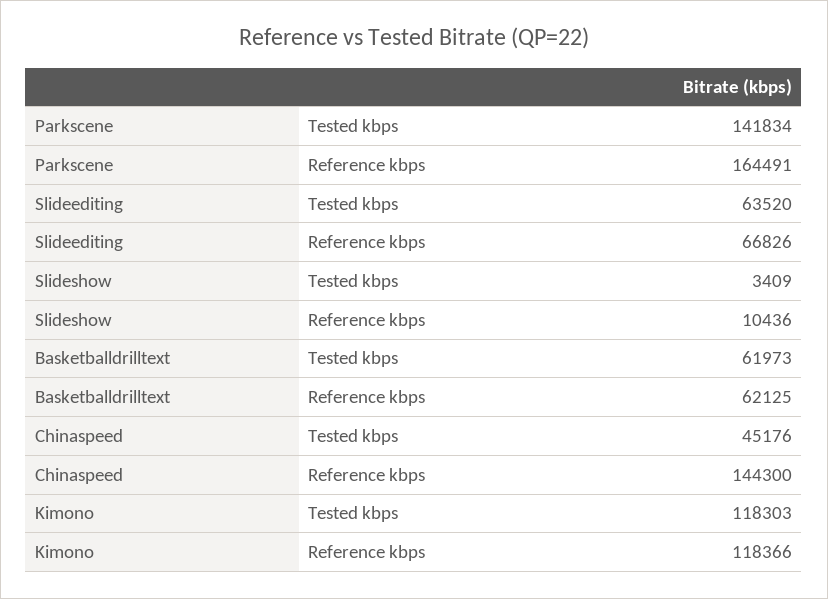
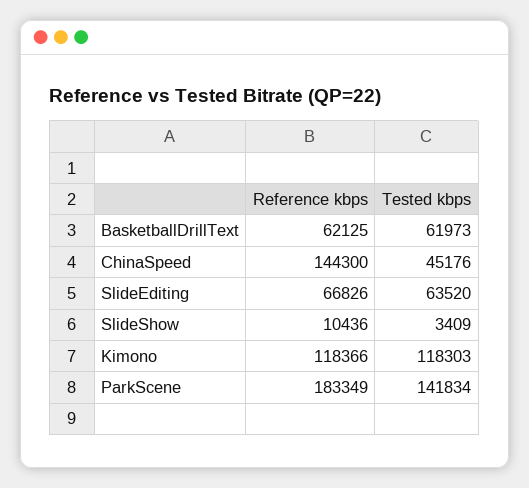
Parkscene, Reference kbps: 164491 -> 183349

